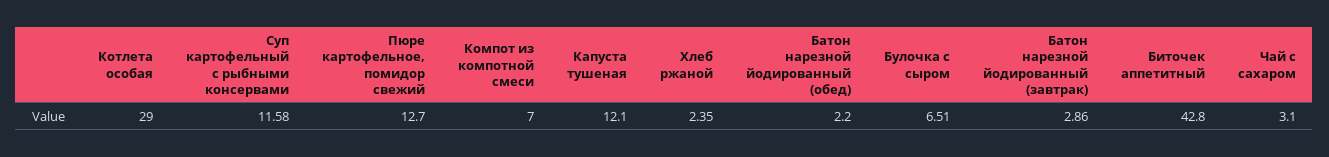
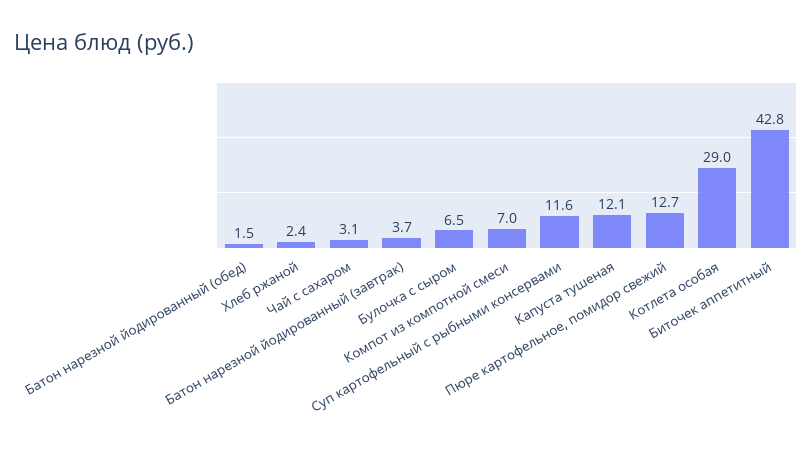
Батон нарезной йодированный (обед): 2.2 -> 1.5
Батон нарезной йодированный (завтрак): 2.86 -> 3.7

